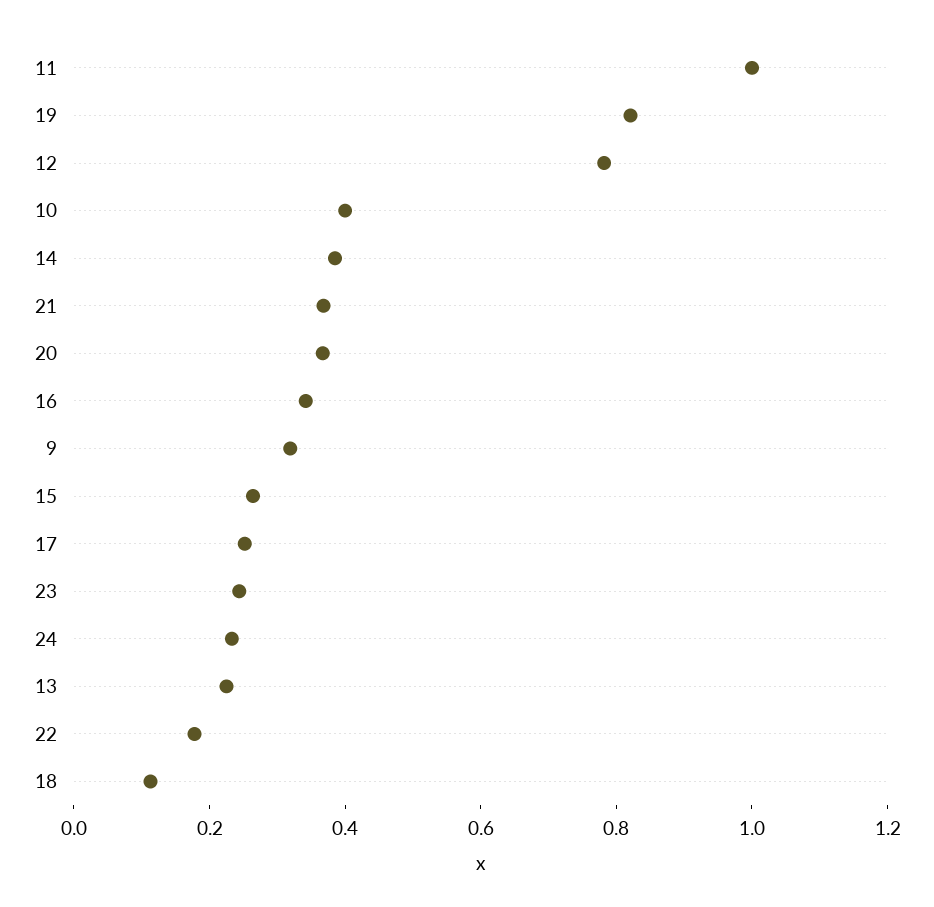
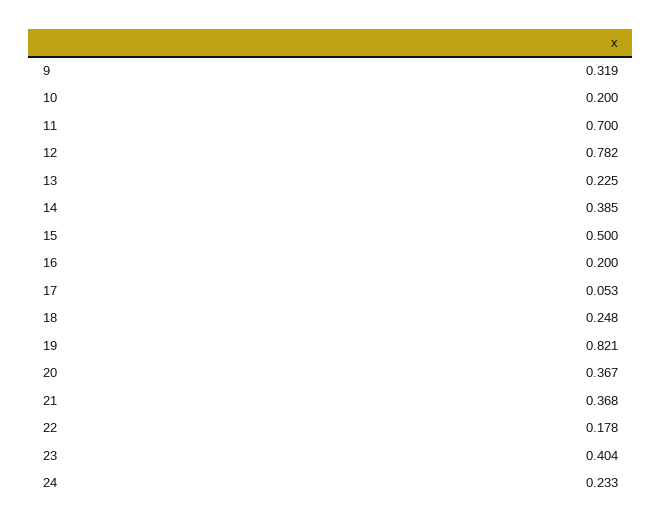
11: 1 -> 0.7
10: 0.4 -> 0.2
16: 0.35 -> 0.2
15: 0.25 -> 0.5
17: 0.25 -> 0.053
23: 0.25 -> 0.404
18: 0.1 -> 0.248

